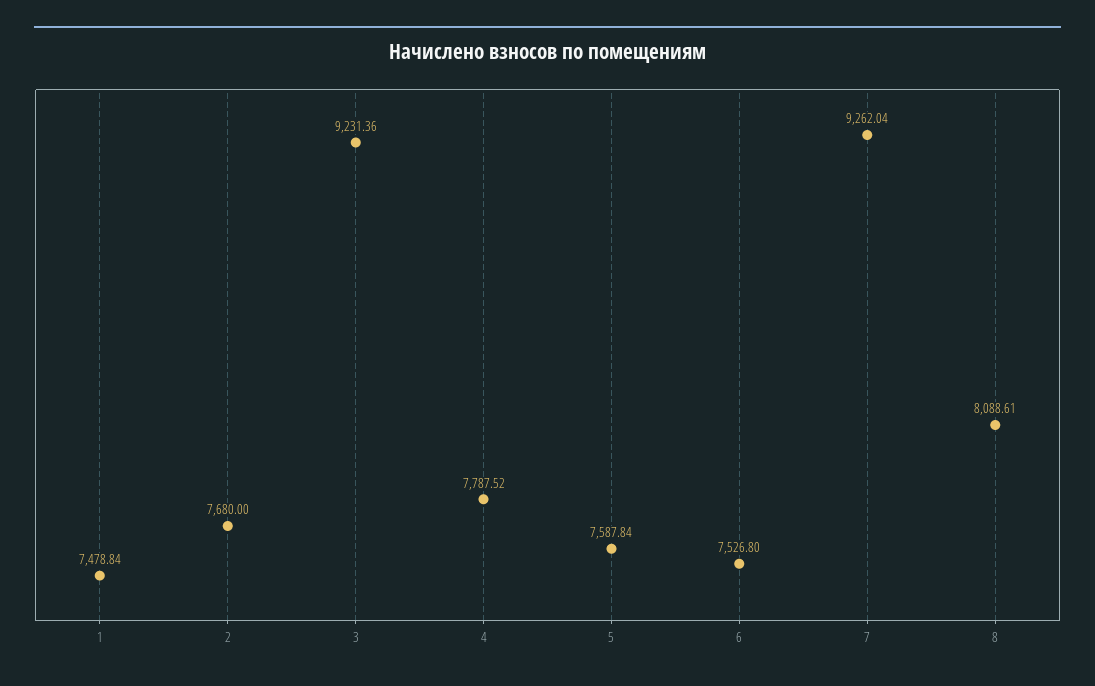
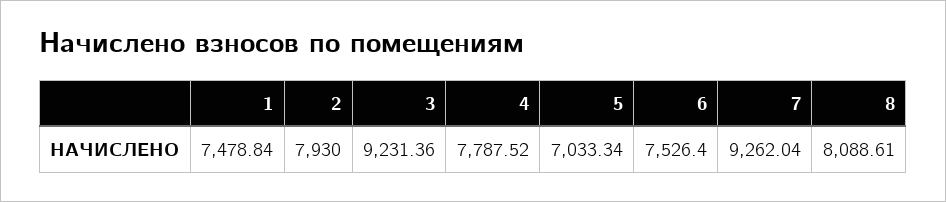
2: 7680 -> 7930
5: 7587.84 -> 7033.34
6: 7526.8 -> 7526.4

